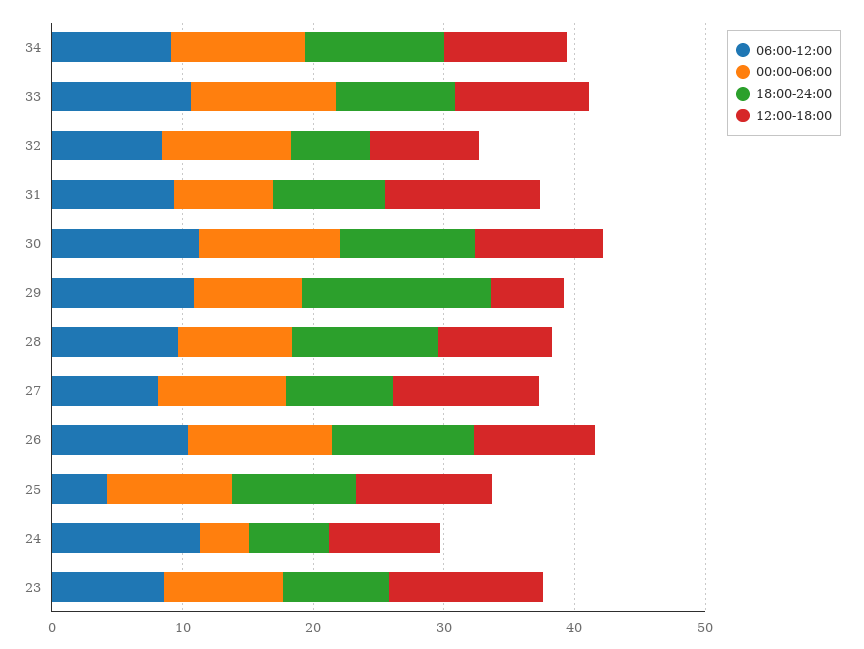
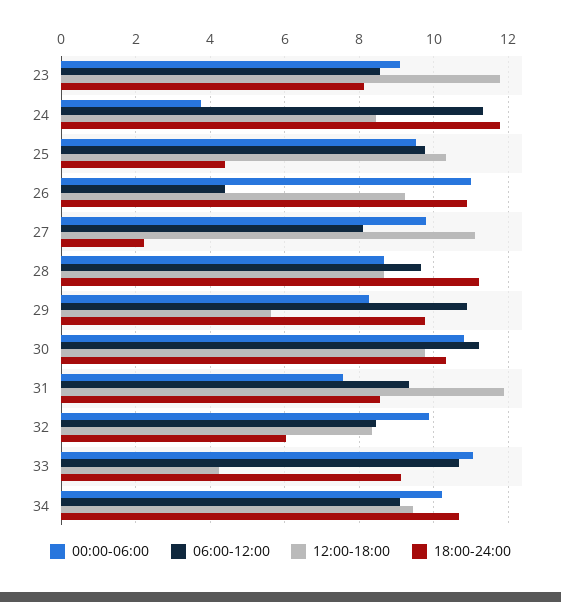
12:00-18:00, 33: 10 -> 4.2
18:00-24:00, 29: 14 -> 9.8
18:00-24:00, 27: 8 -> 2.2
06:00-12:00, 26: 10 -> 4.4
06:00-12:00, 25: 4 -> 9.8
18:00-24:00, 25: 10 -> 4.4
18:00-24:00, 24: 6 -> 11.8

